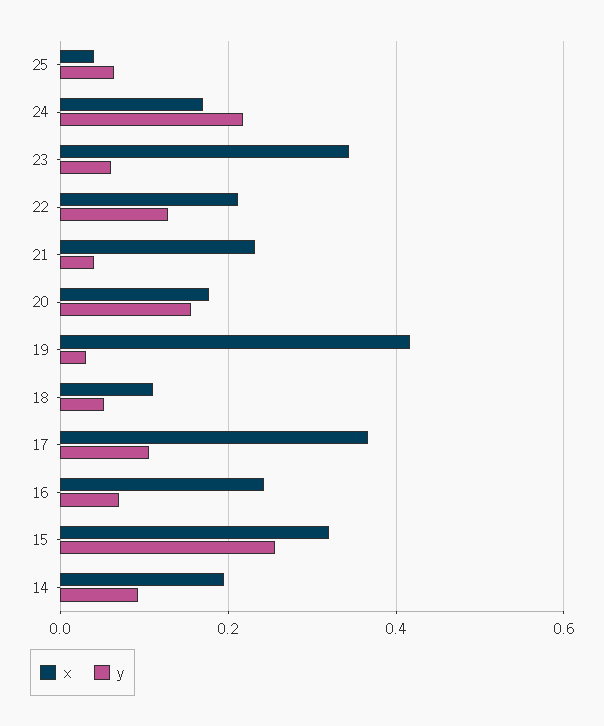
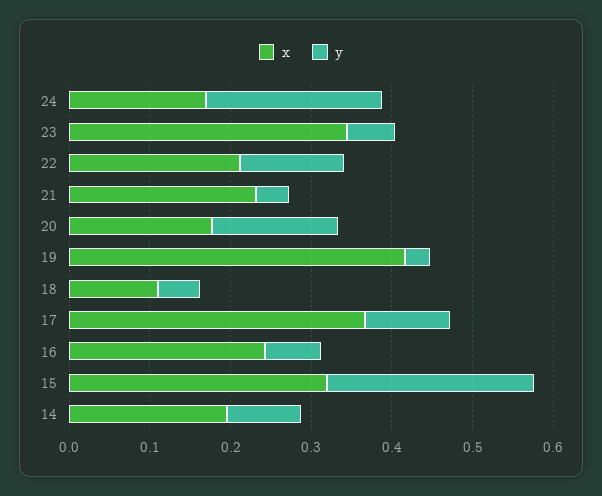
x, 25: 0.04 -> none
y, 25: 0.06 -> none

